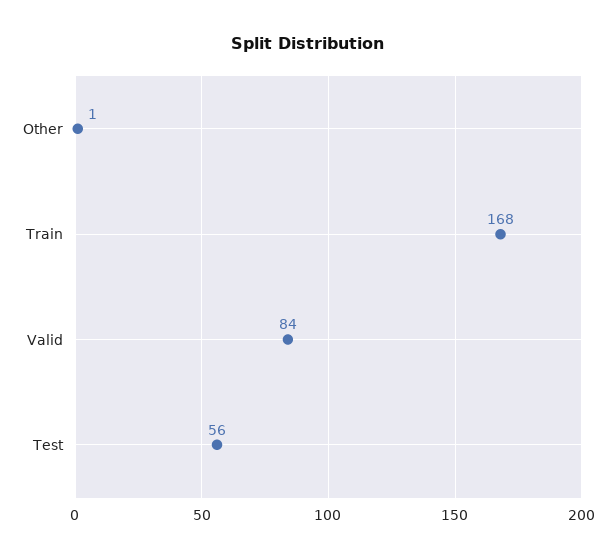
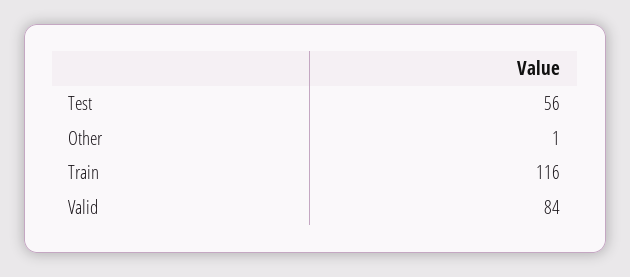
Train: 168 -> 116

